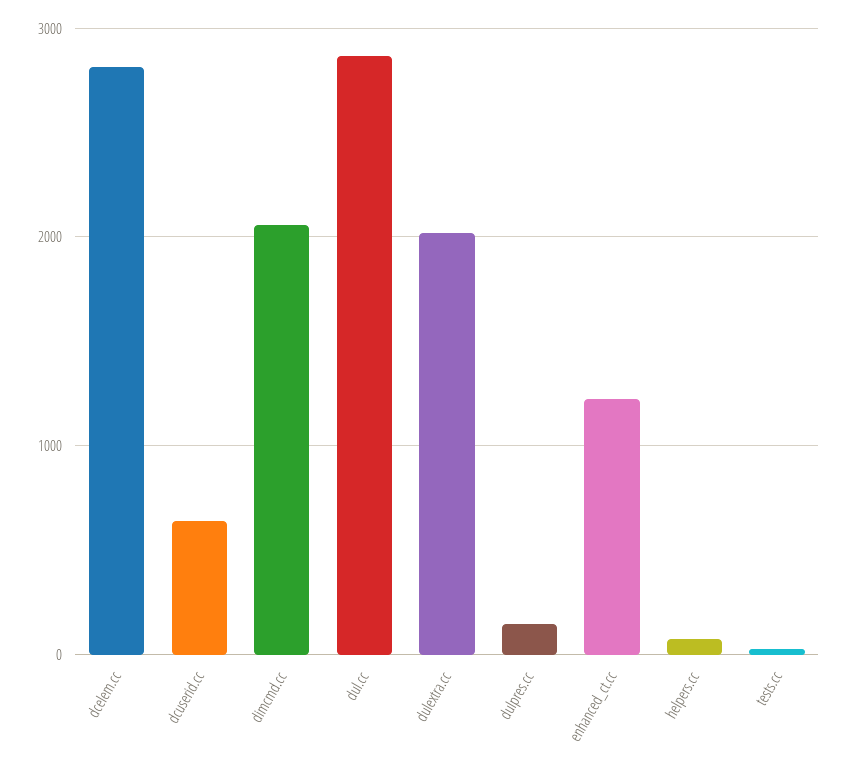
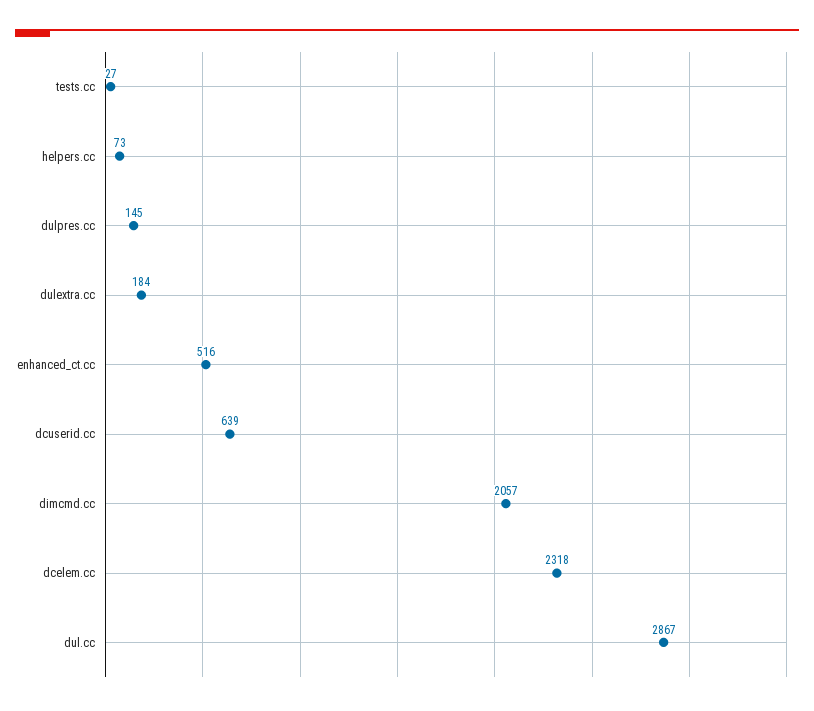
dcelem.cc: 2800 -> 2318
dulextra.cc: 2000 -> 184
enhanced_ct.cc: 1200 -> 516

